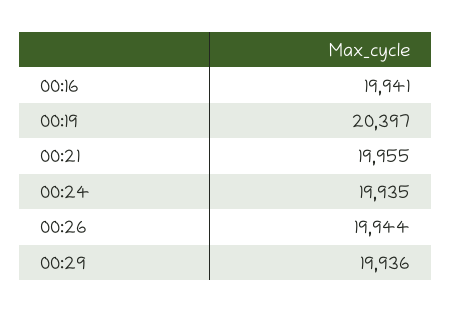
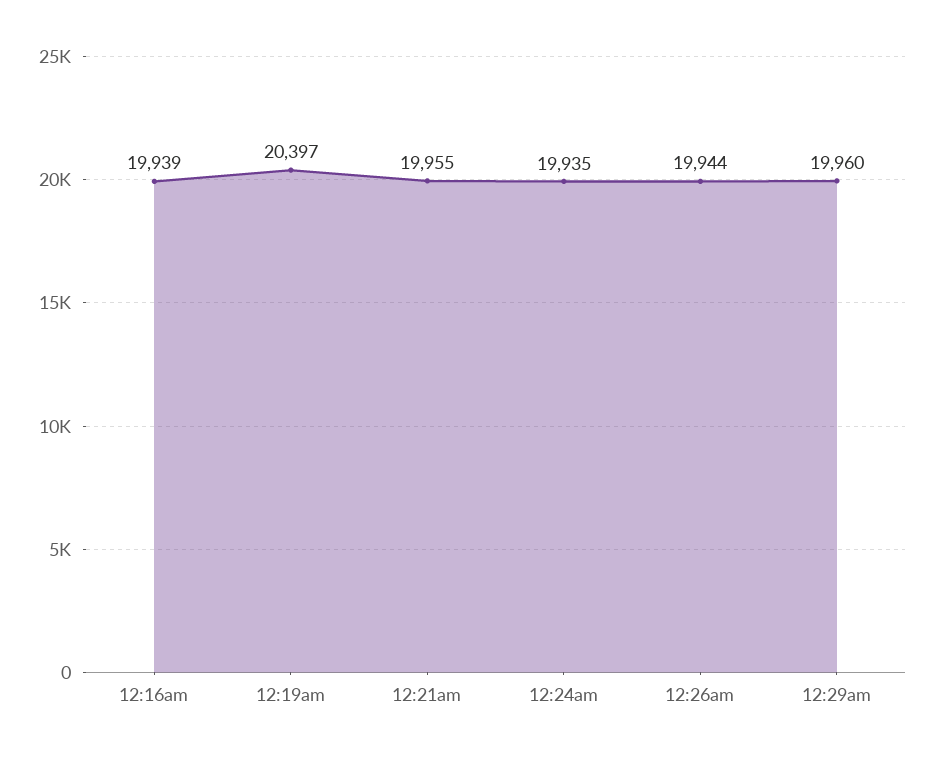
00:16: 19941 -> 19939
00:29: 19936 -> 19960

